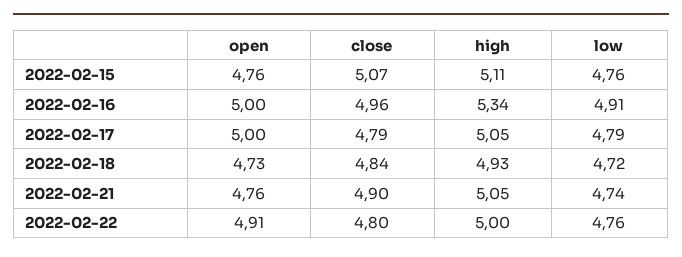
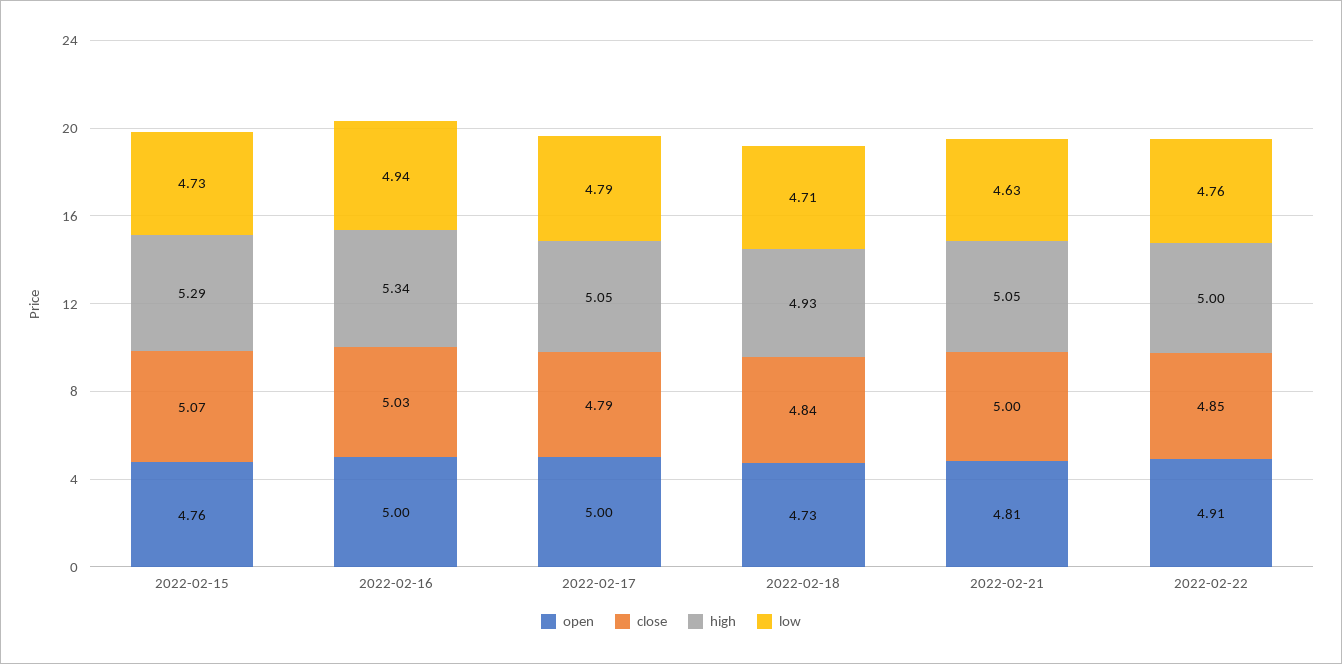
high, 2022-02-15: 5.11 -> 5.29
low, 2022-02-15: 4.76 -> 4.73
close, 2022-02-16: 4.96 -> 5.03
low, 2022-02-16: 4.91 -> 4.94
low, 2022-02-18: 4.72 -> 4.71
open, 2022-02-21: 4.76 -> 4.81
close, 2022-02-21: 4.9 -> 5
low, 2022-02-21: 4.74 -> 4.63
close, 2022-02-22: 4.8 -> 4.85

